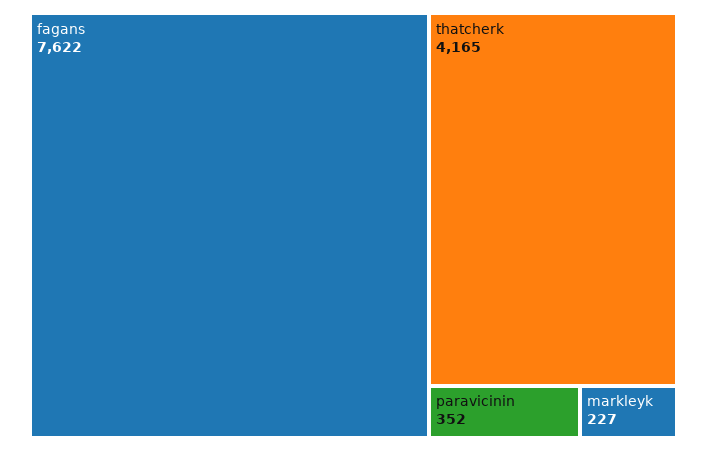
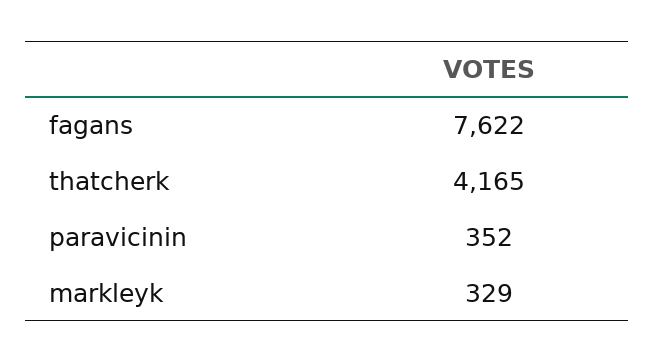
markleyk: 227 -> 329

